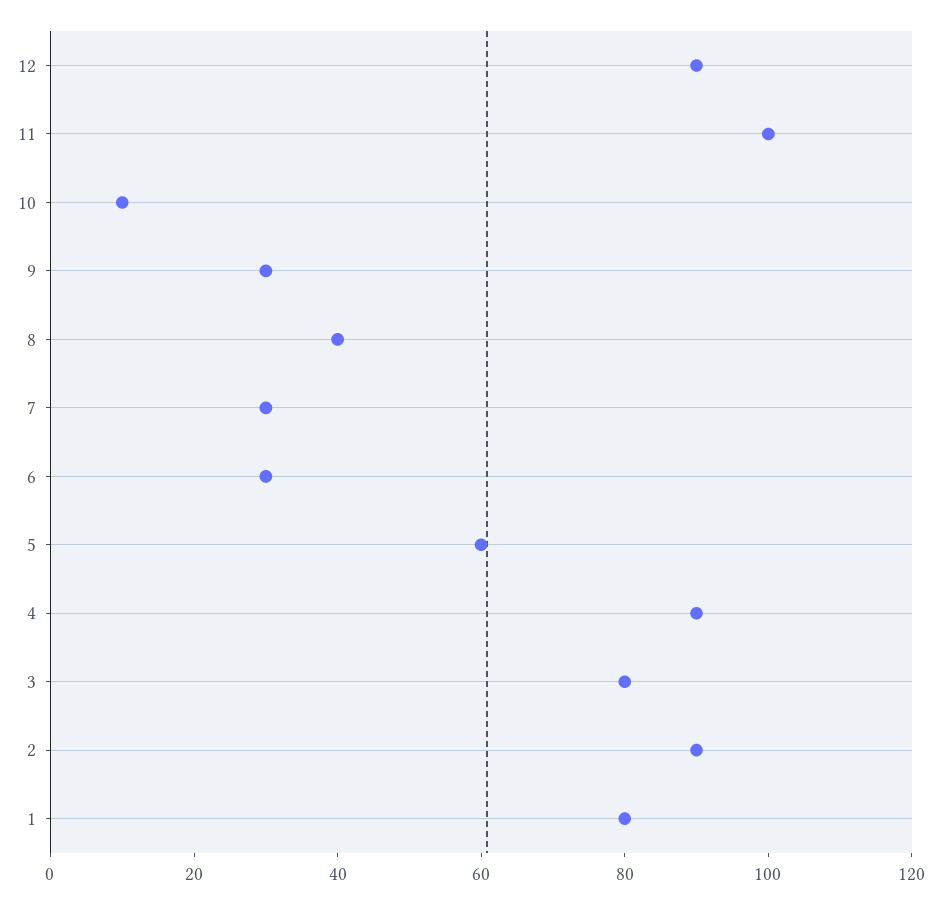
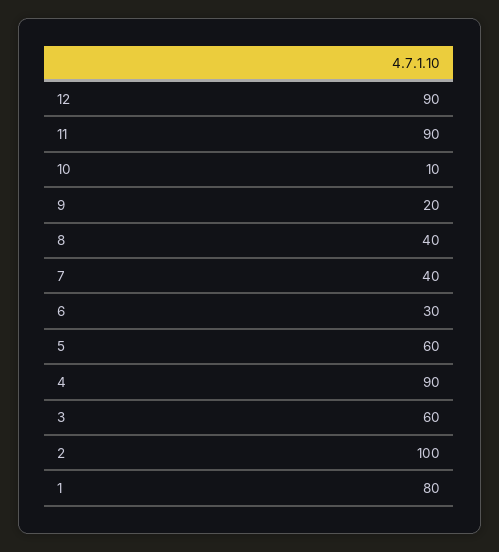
11: 100 -> 90
9: 30 -> 20
7: 30 -> 40
3: 80 -> 60
2: 90 -> 100

